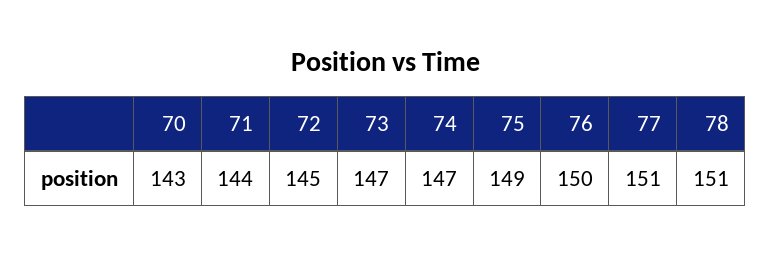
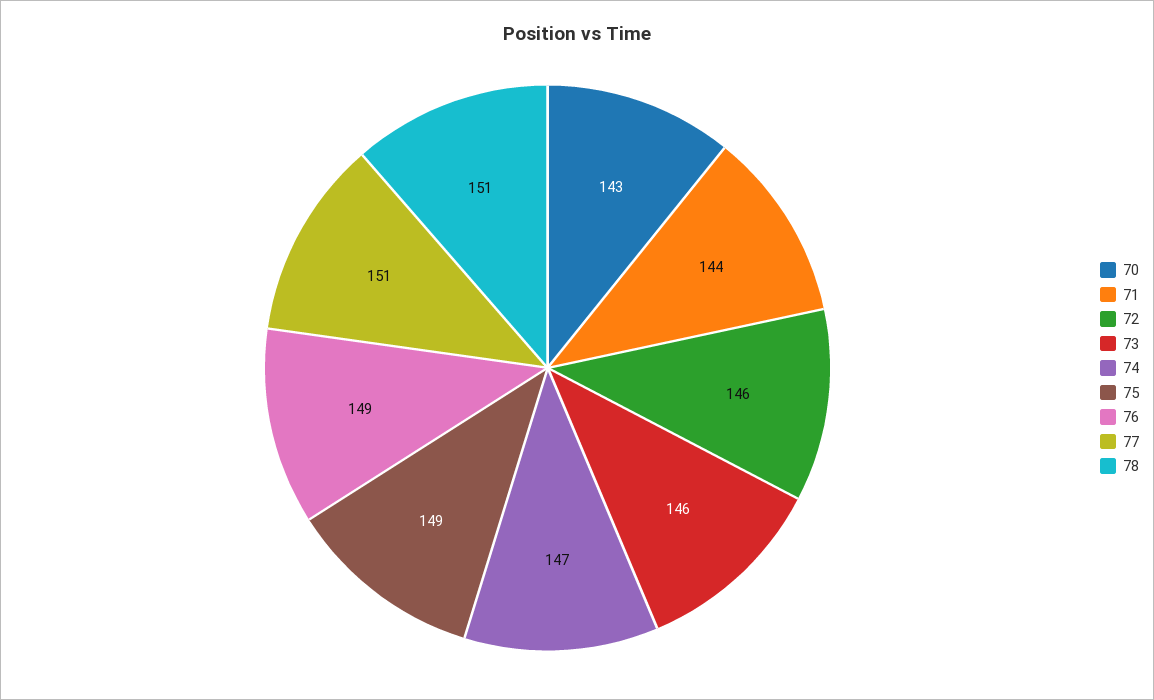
72: 145 -> 146
73: 147 -> 146
76: 150 -> 149

